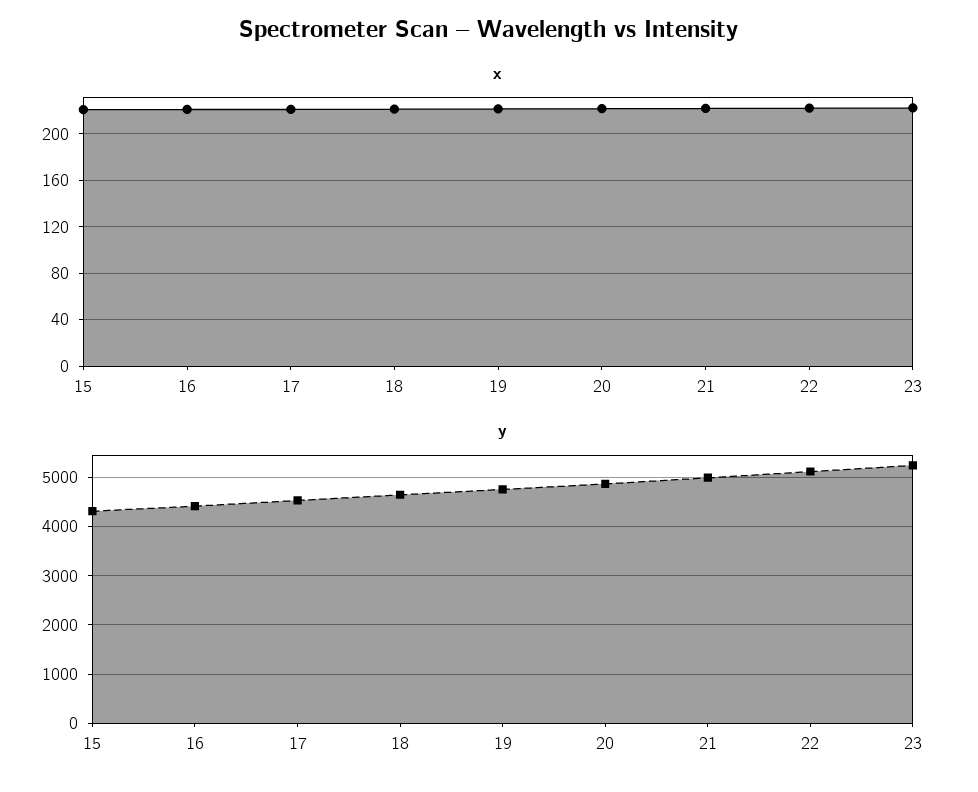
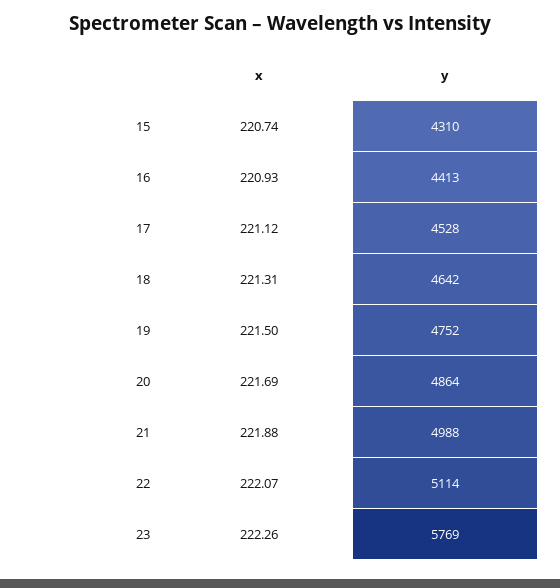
y, 23: 5200 -> 5769

